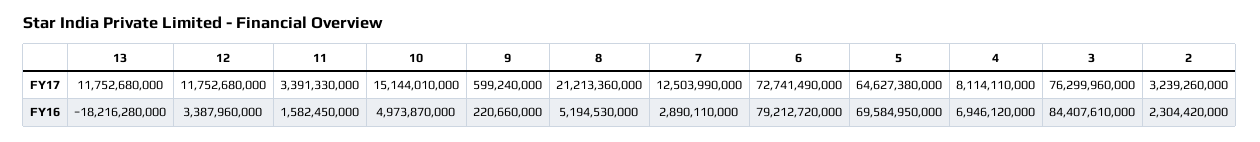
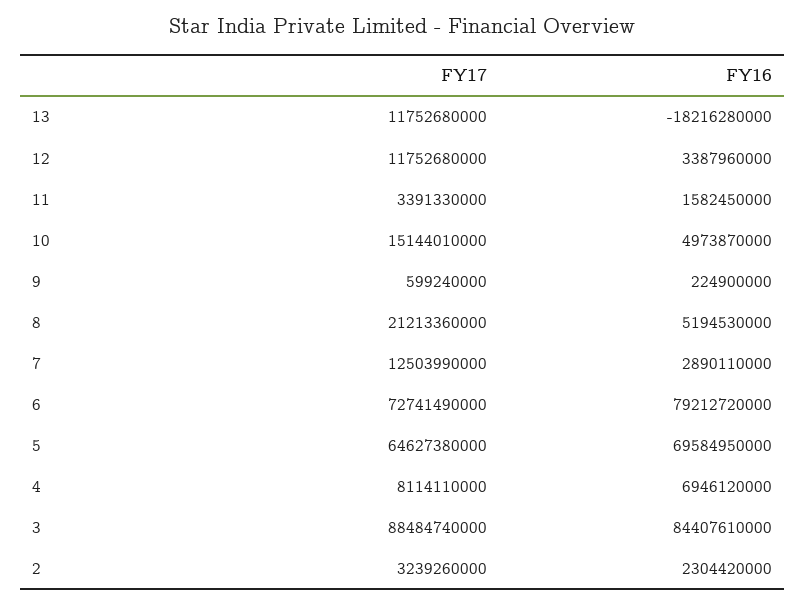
3, FY17: 76299960000 -> 88484740000
9, FY16: 220660000 -> 224900000

